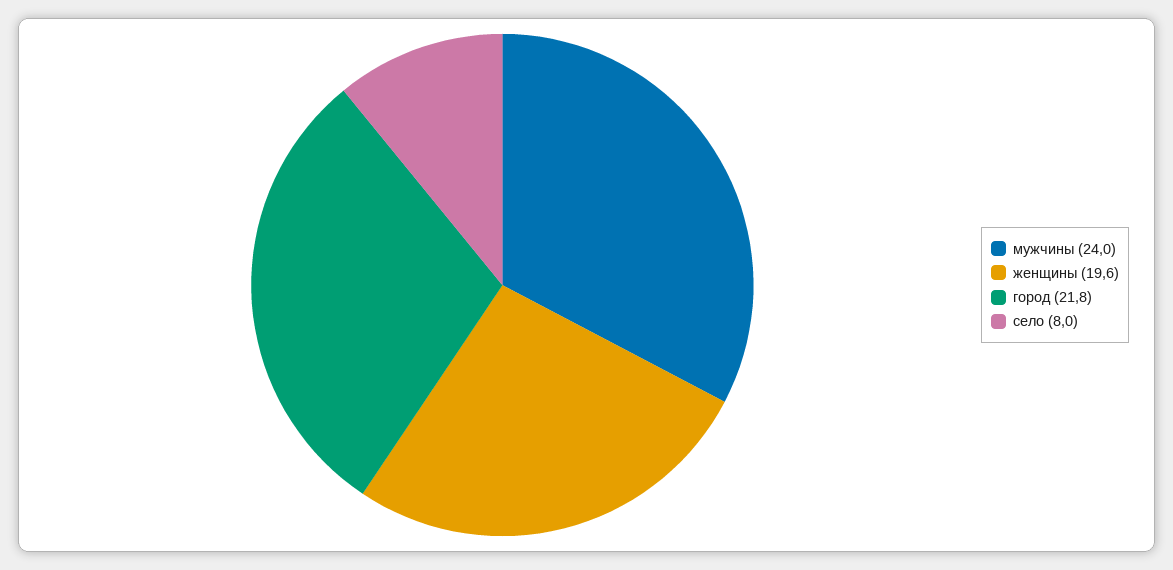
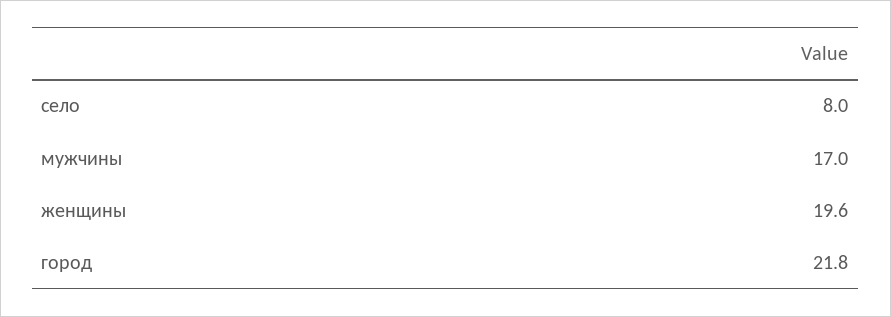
мужчины: 24 -> 17

